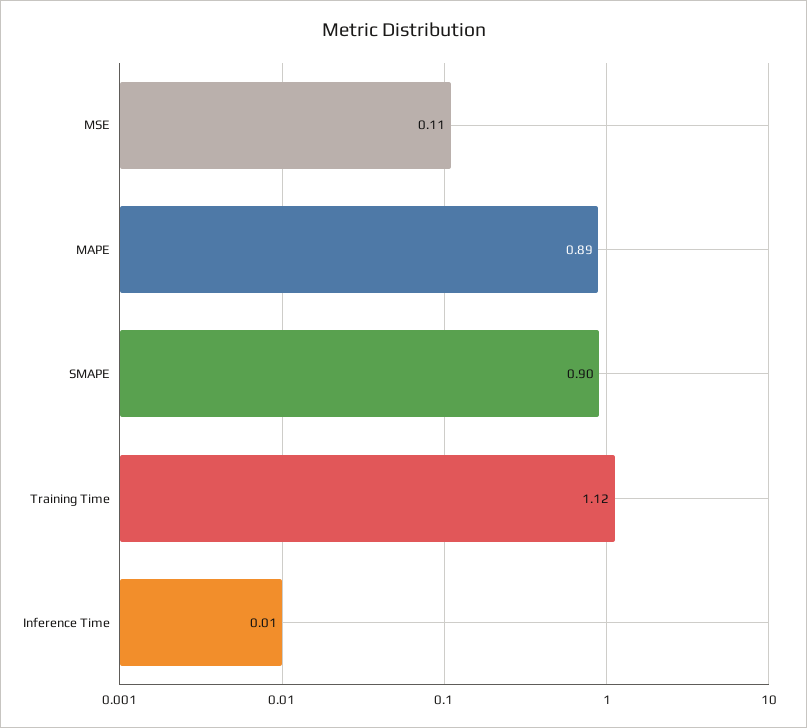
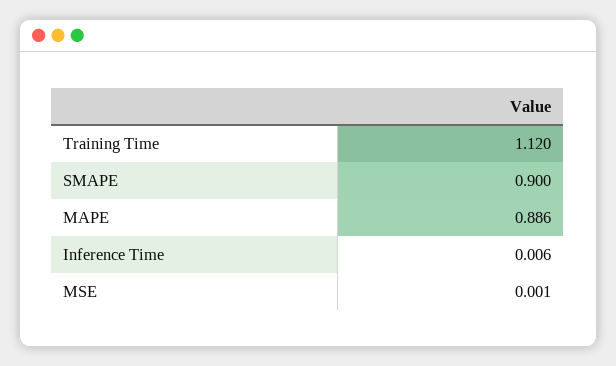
MSE: 0.11 -> 0.001

